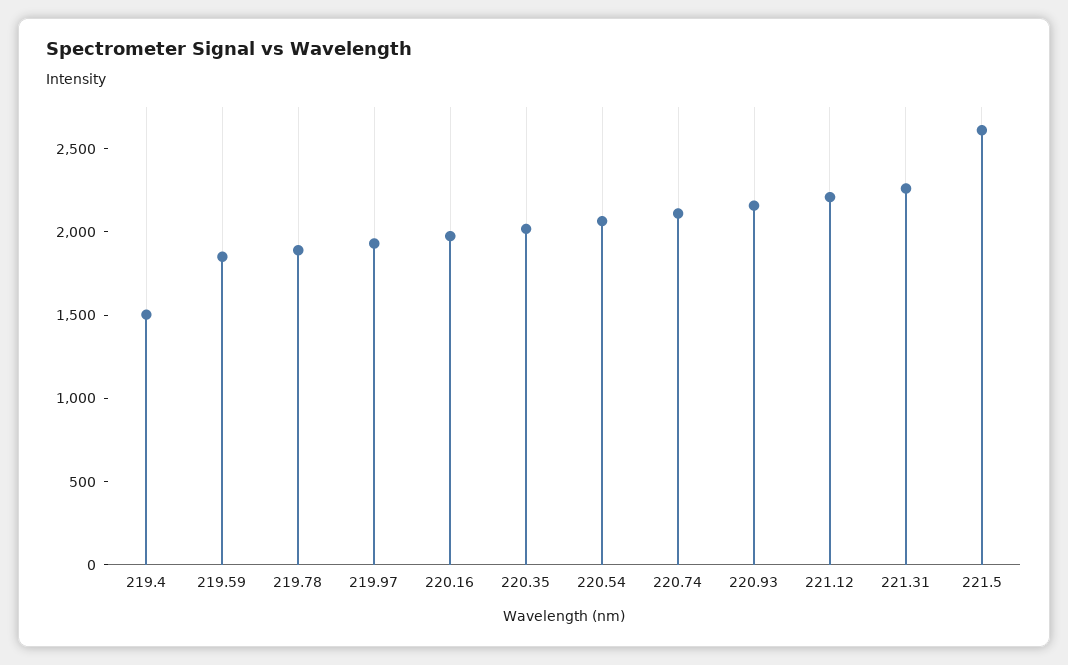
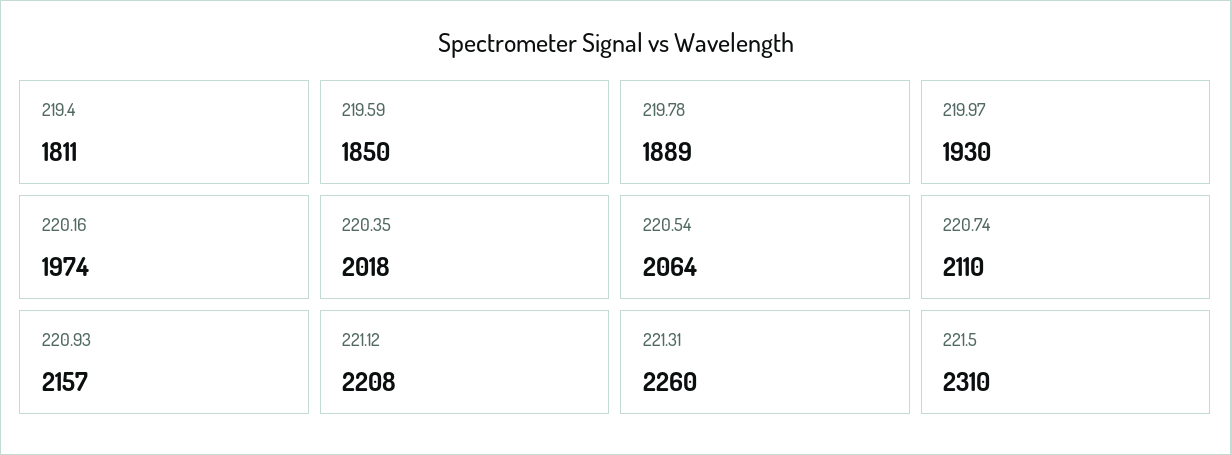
219.4: 1500 -> 1811
221.5: 2600 -> 2310

